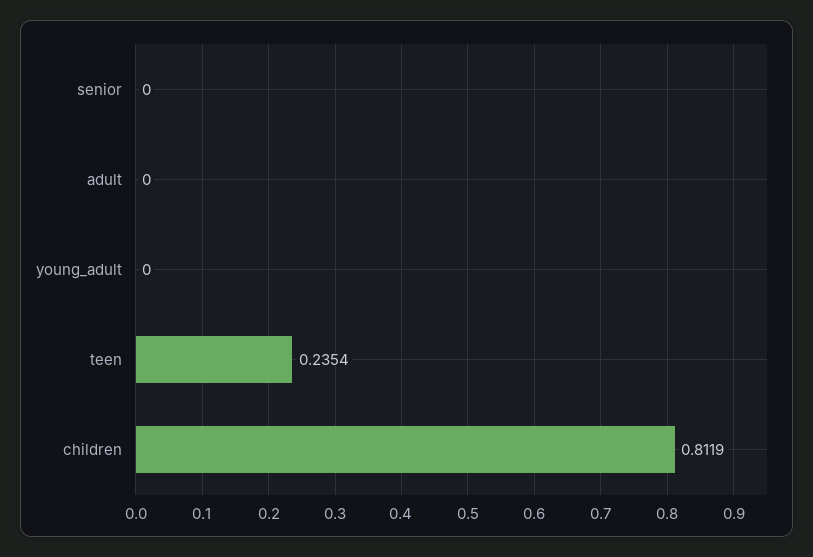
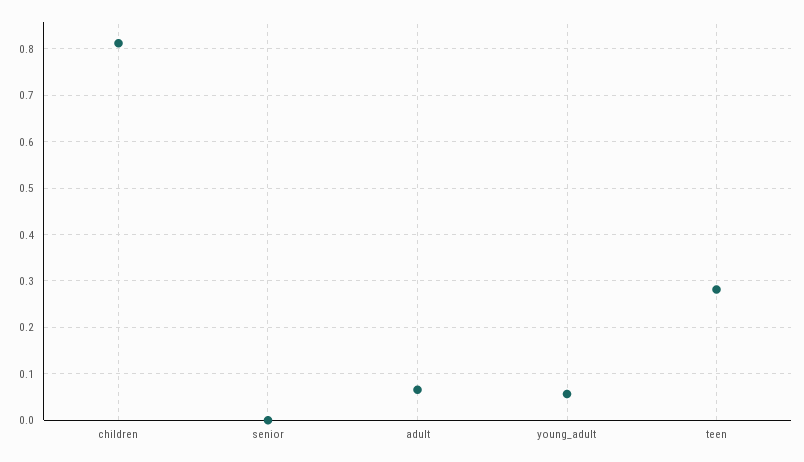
adult: 0 -> 0.06
young_adult: 0 -> 0.06
teen: 0.2354 -> 0.28

